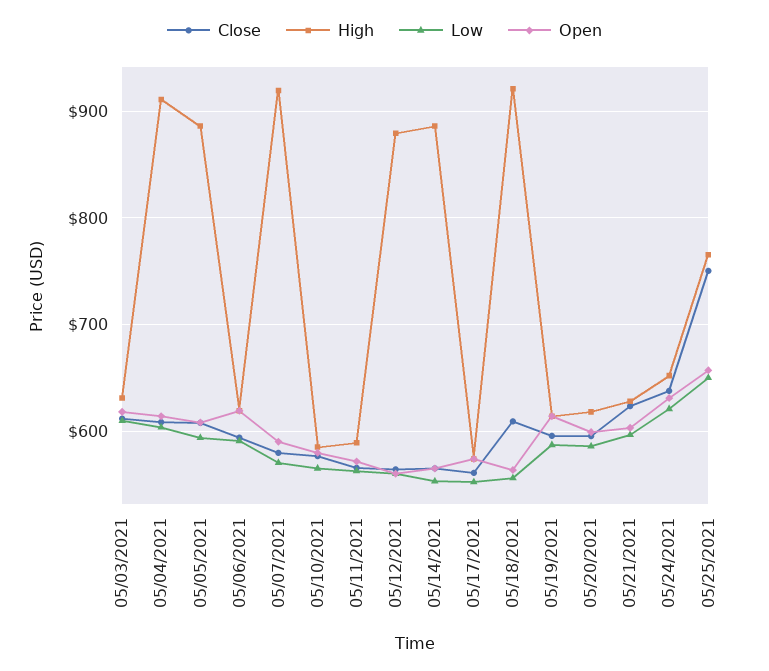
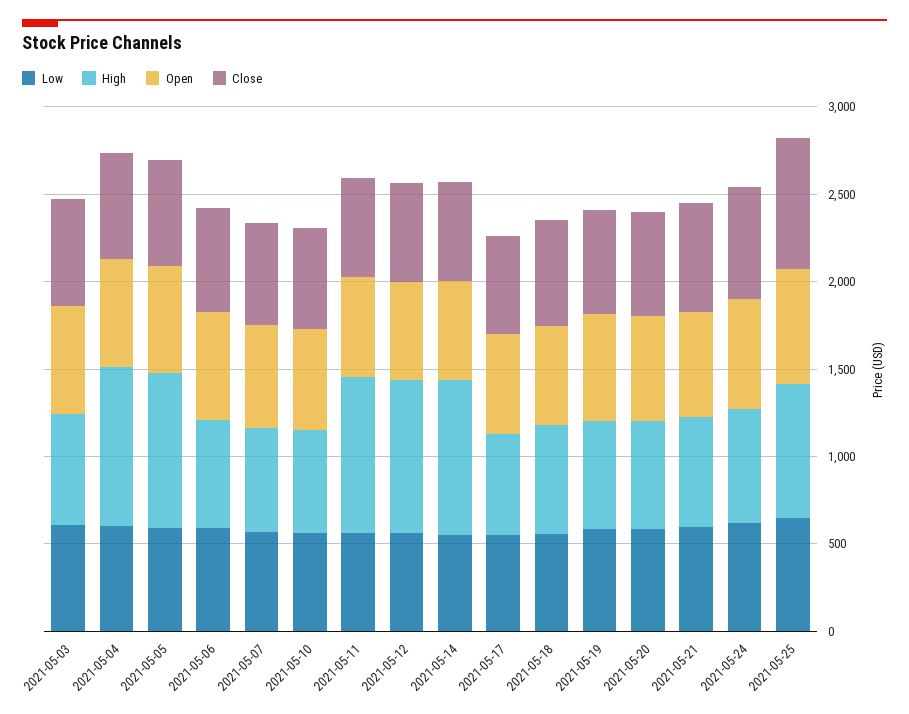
High, 05/07/2021: 920 -> 600
High, 05/11/2021: 590 -> 900
High, 05/18/2021: 920 -> 600

